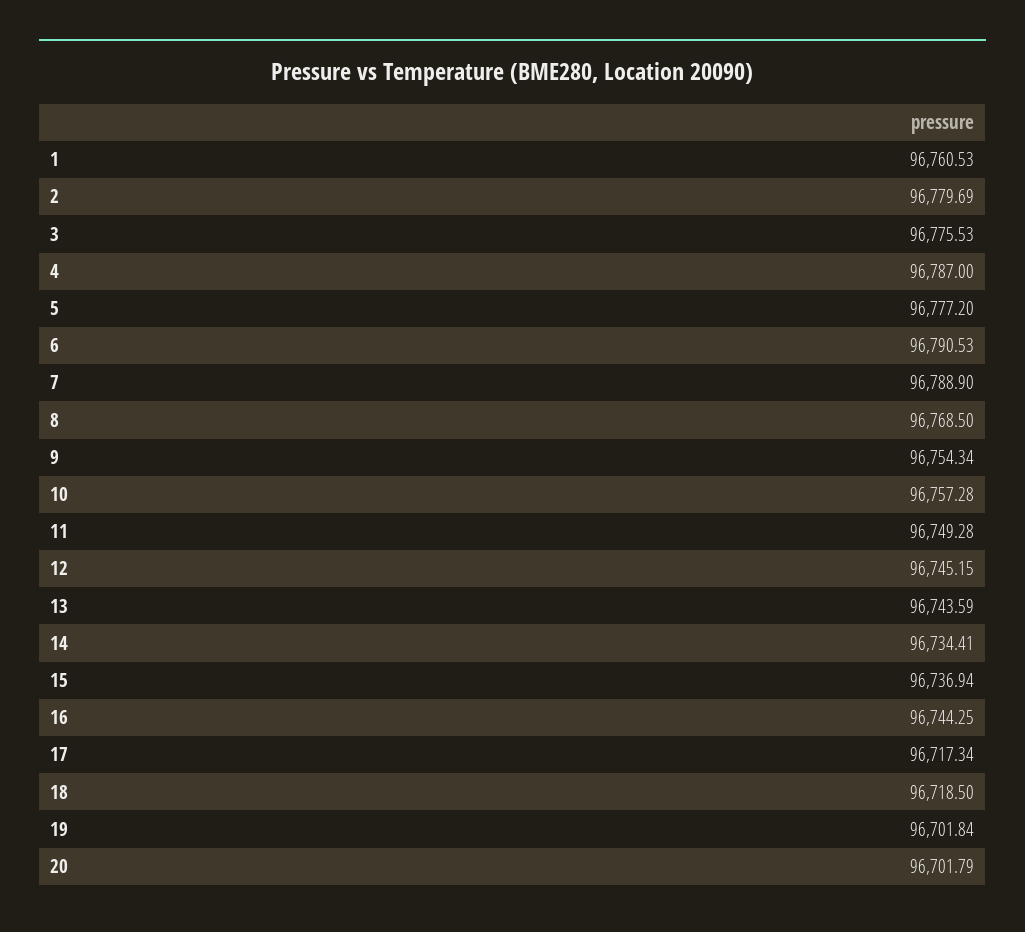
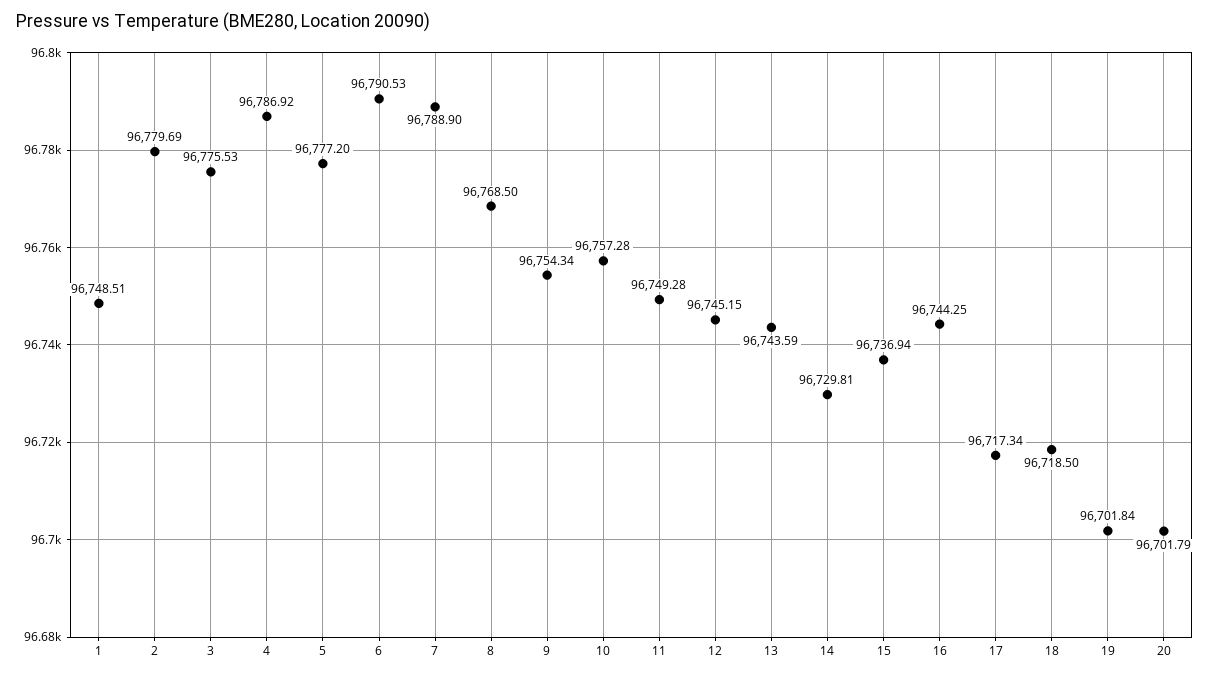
1: 96760.53 -> 96748.51
4: 96787 -> 96786.92
14: 96734.41 -> 96729.81

